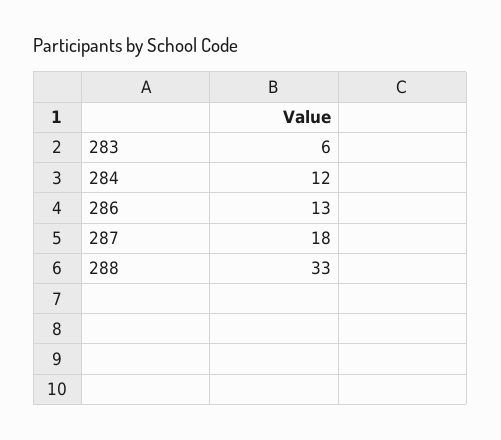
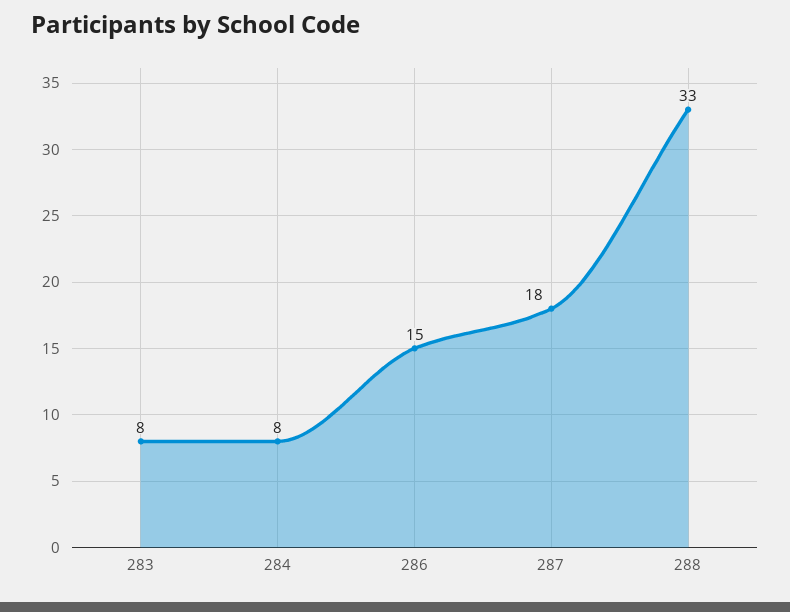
283: 6 -> 8
284: 12 -> 8
286: 13 -> 15

